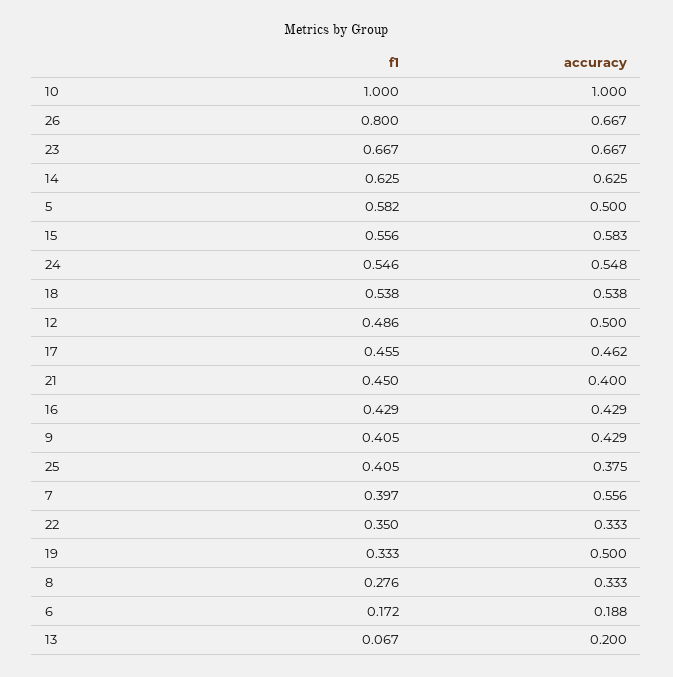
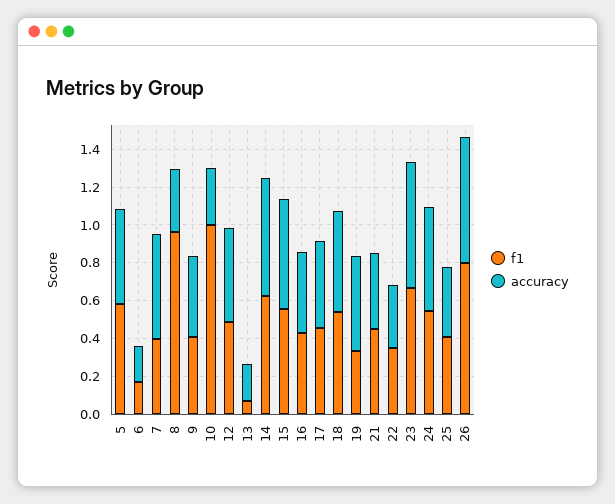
accuracy, 10: 1 -> 0.3
f1, 8: 0.276 -> 0.95

